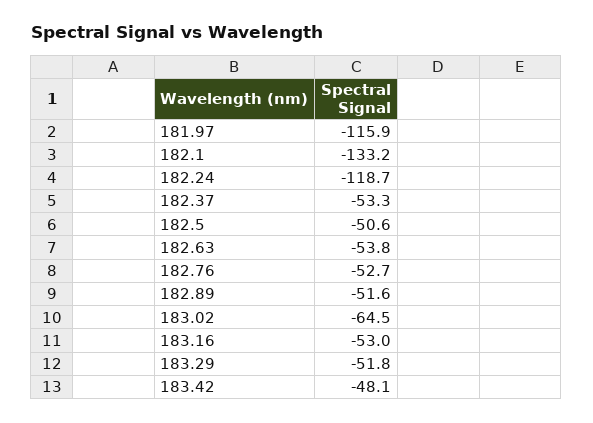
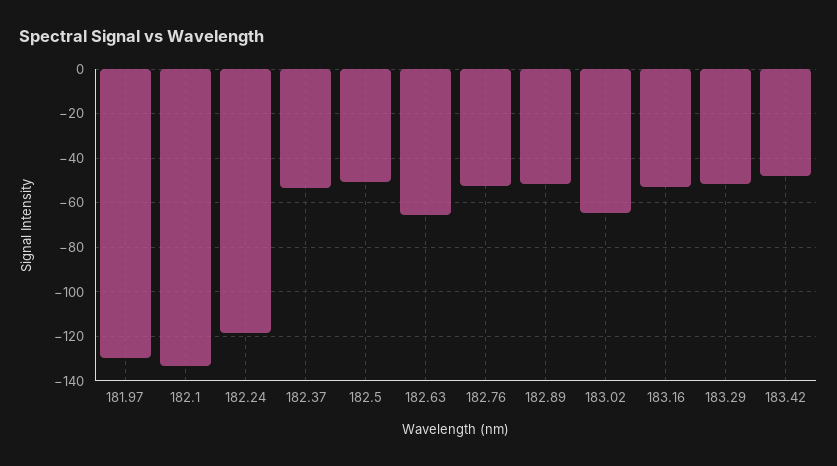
181.97: -115.9 -> -130
182.63: -53.8 -> -65

